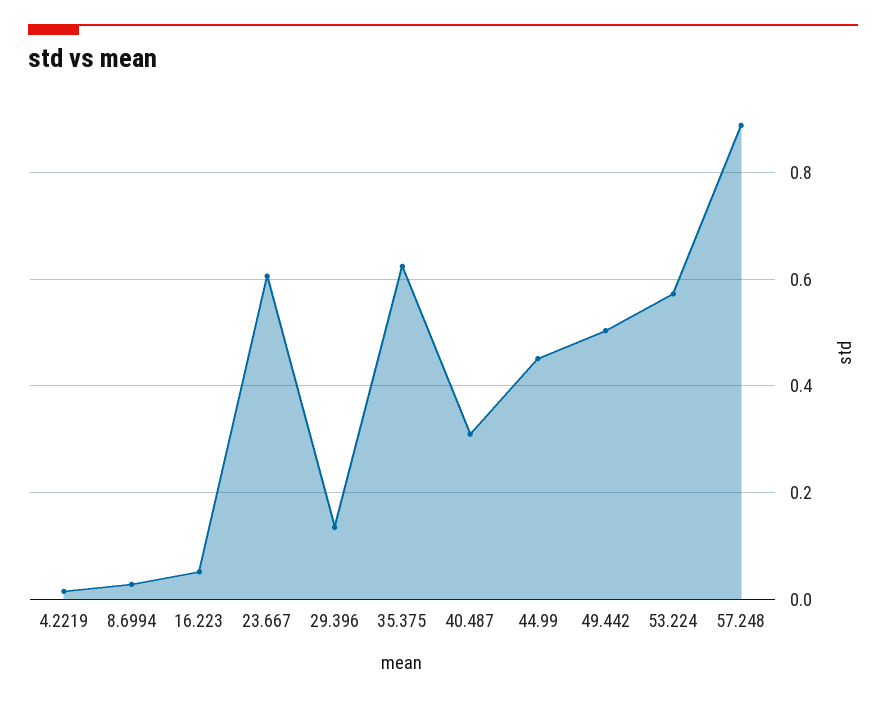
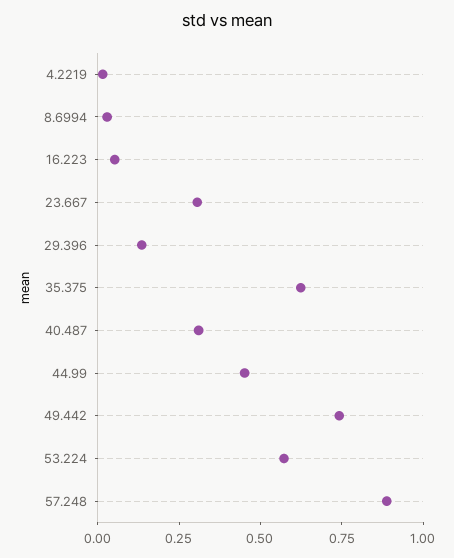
23.667: 0.6 -> 0.3
49.442: 0.5 -> 0.75

